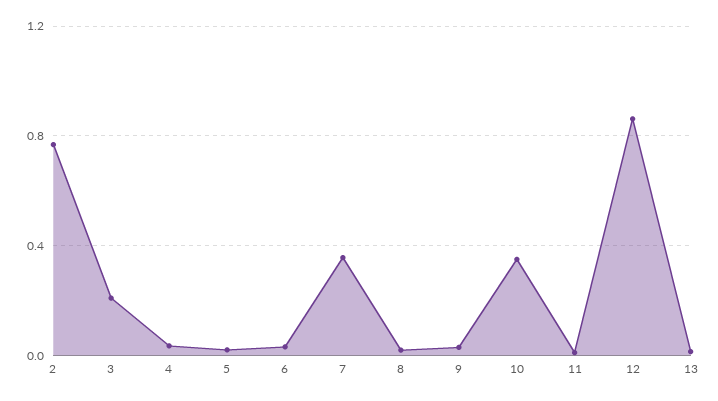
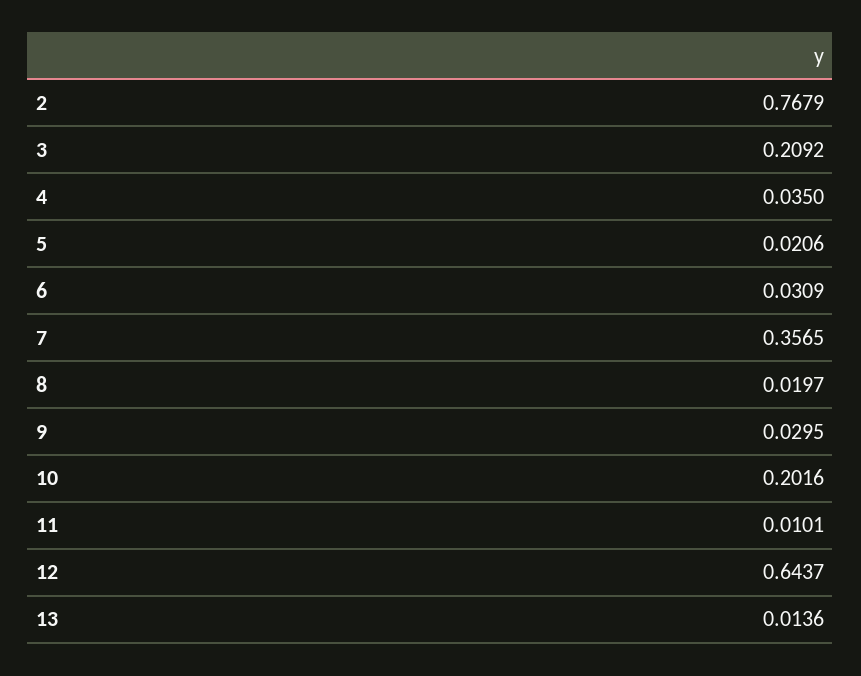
10: 0.35 -> 0.2016
12: 0.85 -> 0.6437

